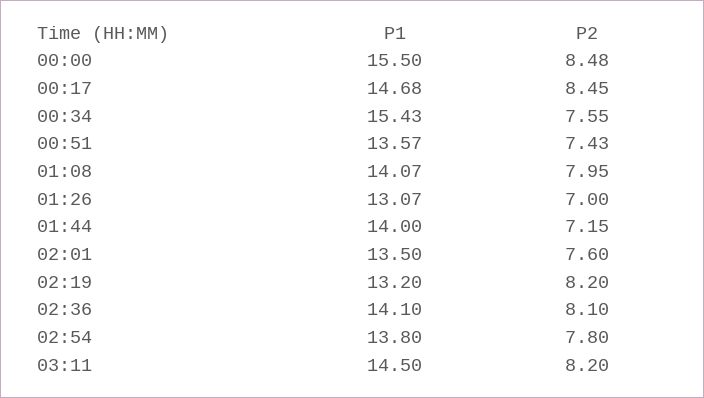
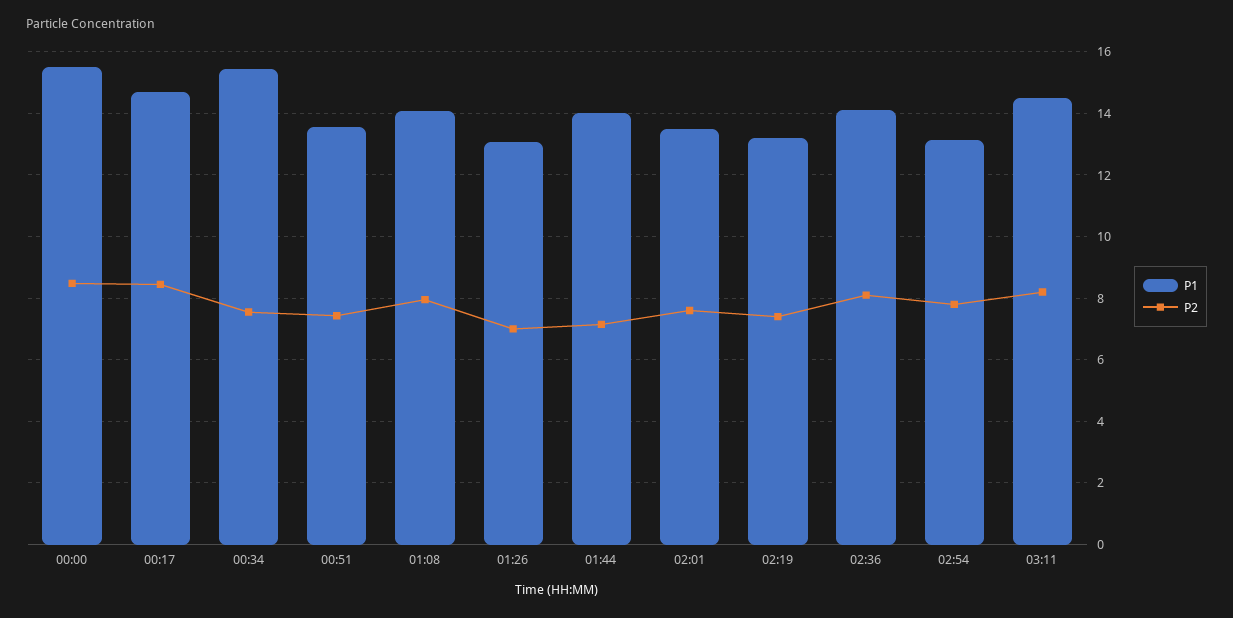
P2, 02:19: 8.2 -> 7.4
P1, 02:54: 13.8 -> 13.2

